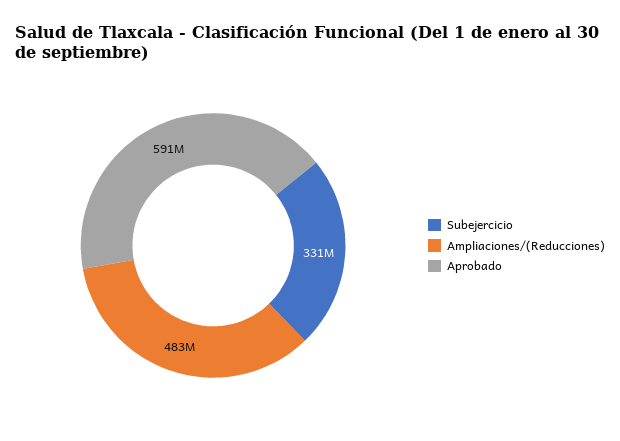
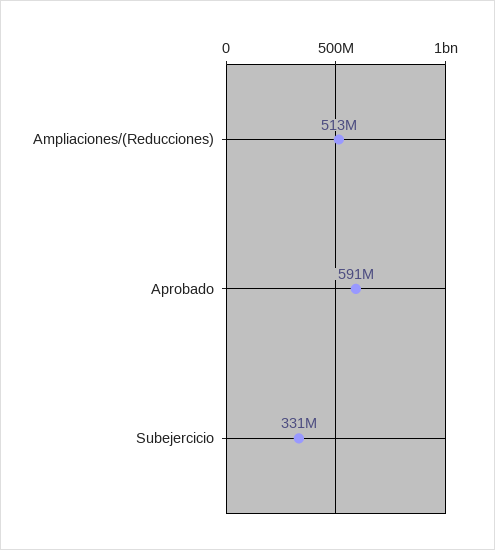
Ampliaciones/(Reducciones): 483000000 -> 513000000

